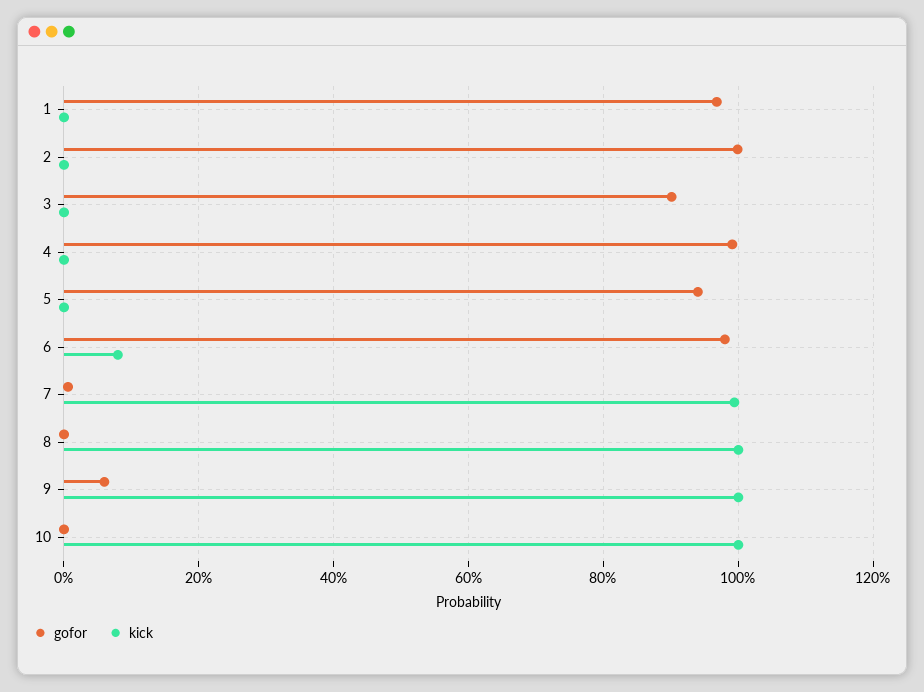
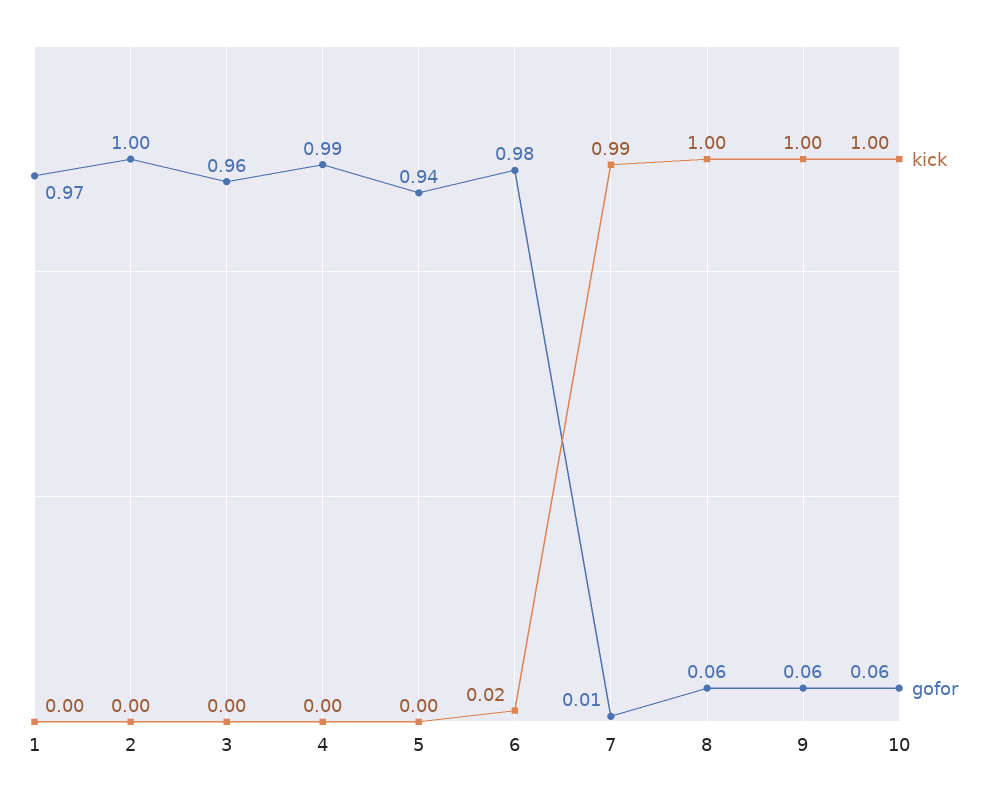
gofor, 3: 0.9 -> 0.96
kick, 6: 0.08 -> 0.02
gofor, 8: 0 -> 0.06
gofor, 10: 0 -> 0.06

